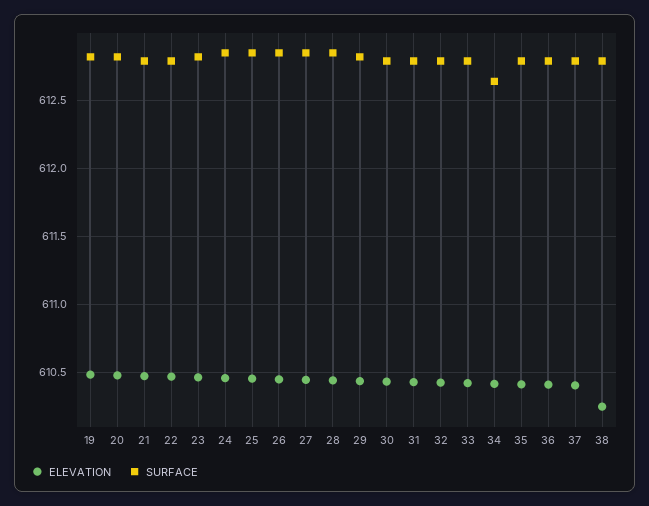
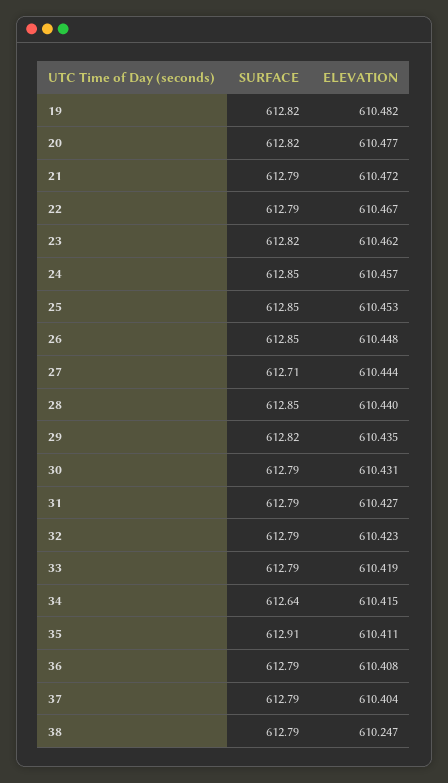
SURFACE, 27: 612.85 -> 612.71
SURFACE, 35: 612.8 -> 612.91

